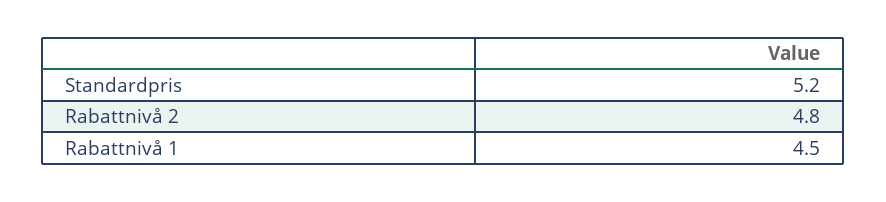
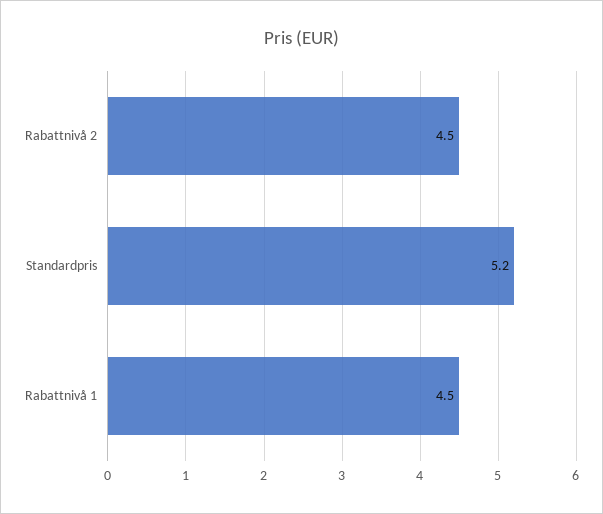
Rabattnivå 2: 4.8 -> 4.5

